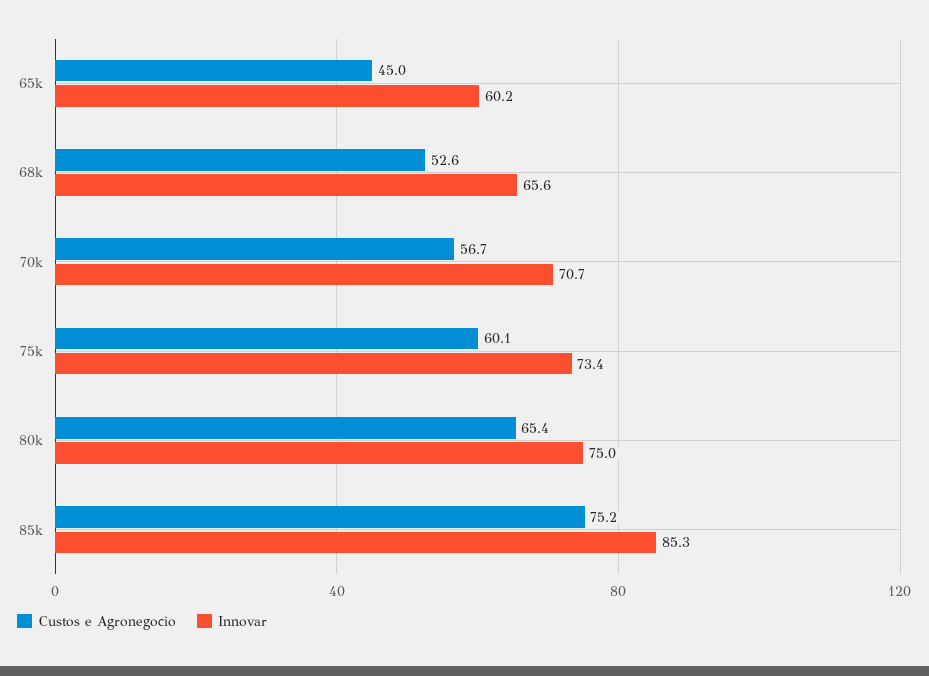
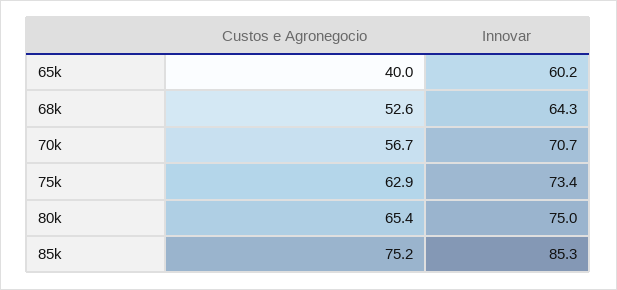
Custos e Agronegocio, 65k: 45 -> 40
Innovar, 68k: 65.6 -> 64.3
Custos e Agronegocio, 75k: 60.1 -> 62.9

